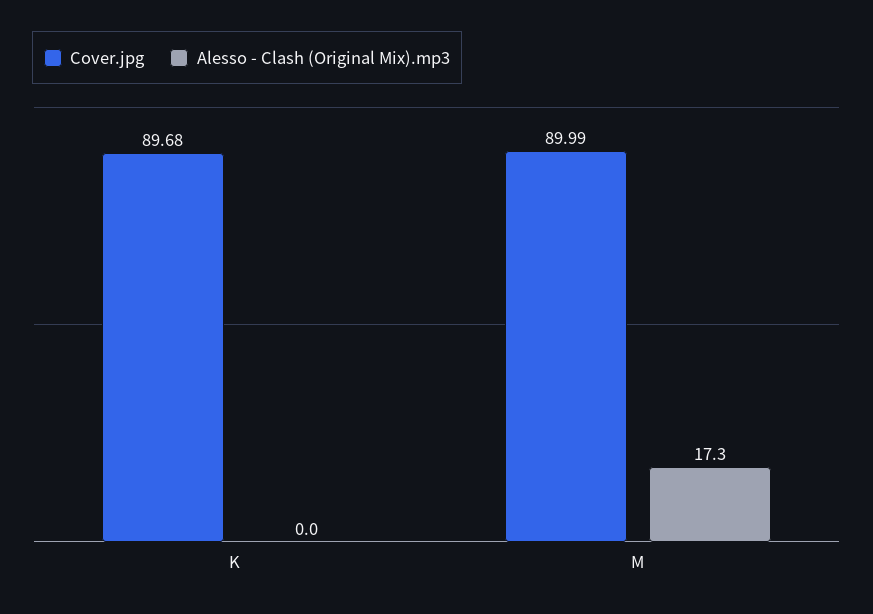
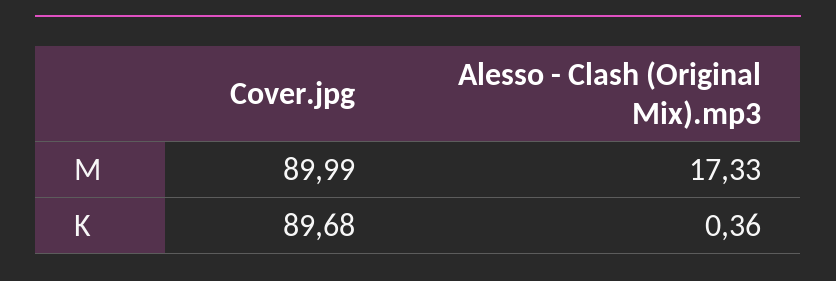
Alesso - Clash (Original Mix).mp3, K: 0 -> 0.36

